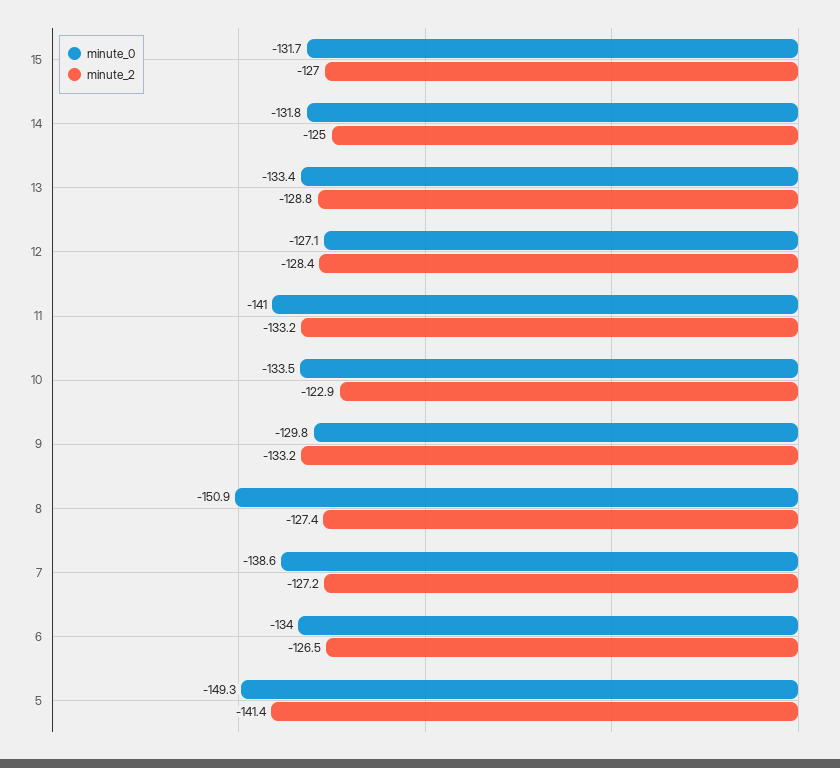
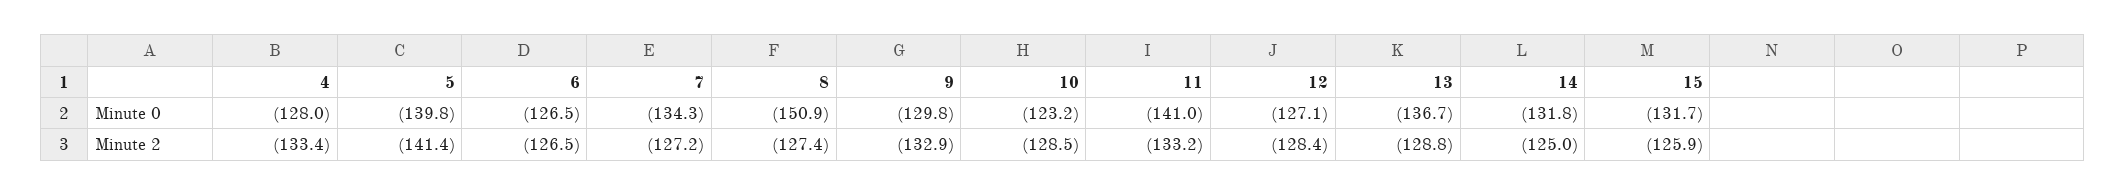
minute_2, 15: -127 -> -125.9
minute_0, 13: -133.4 -> -136.7
minute_0, 10: -133.5 -> -123.2
minute_2, 10: -122.9 -> -128.5
minute_2, 9: -133.2 -> -132.9
minute_0, 7: -138.6 -> -134.3
minute_0, 6: -134 -> -126.5
minute_0, 5: -149.3 -> -139.8
minute_0, 4: none -> -128
minute_2, 4: none -> -133.4

